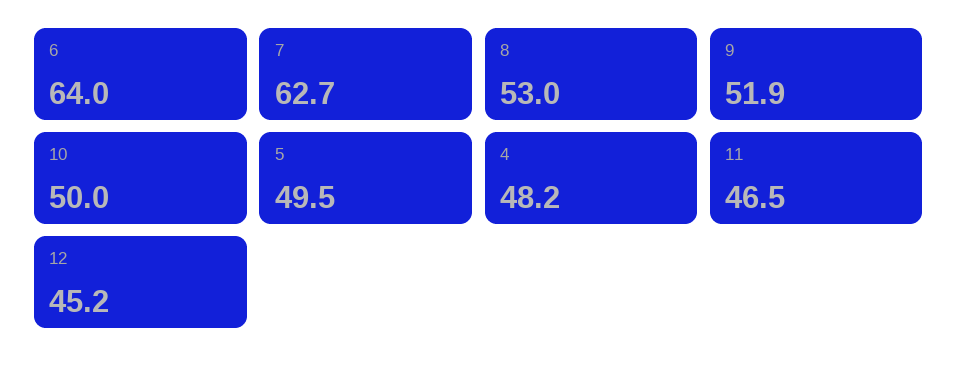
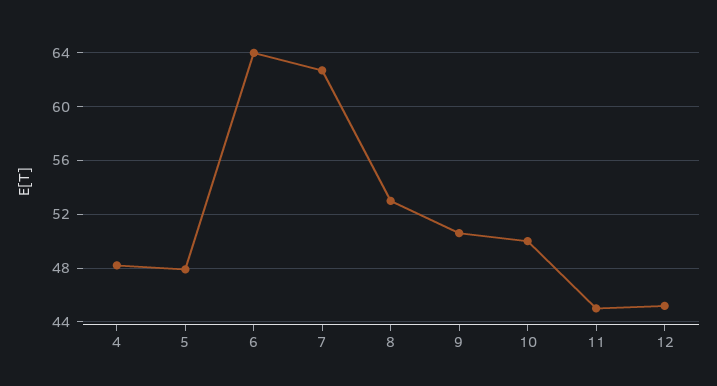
9: 51.9 -> 50.5
5: 49.5 -> 48
11: 46.5 -> 45

